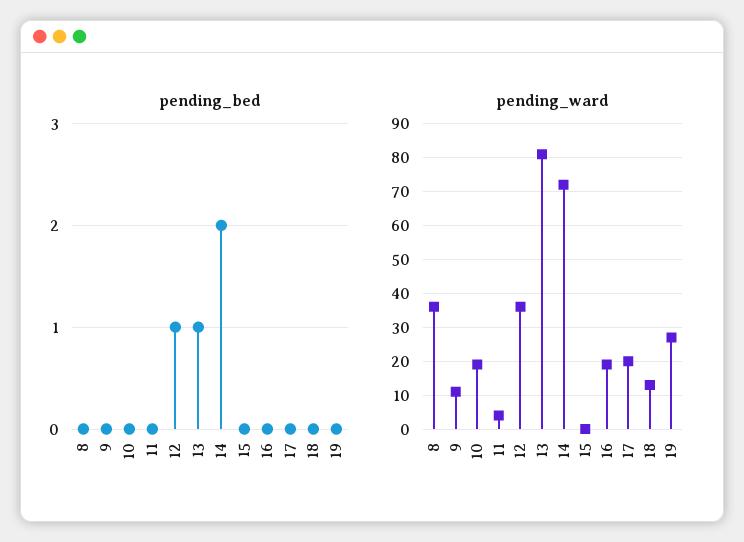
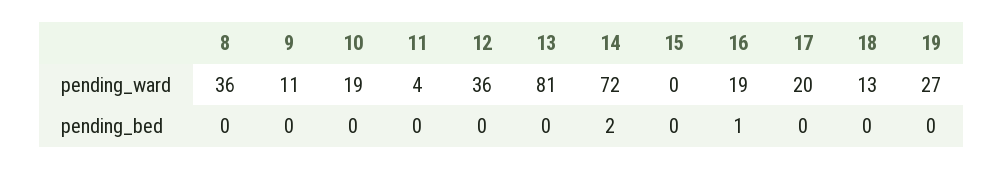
pending_bed, 12: 1 -> 0
pending_bed, 13: 1 -> 0
pending_bed, 16: 0 -> 1

